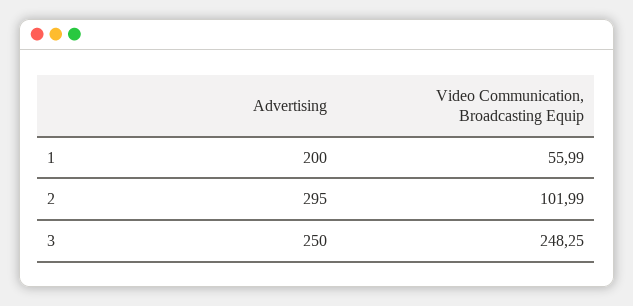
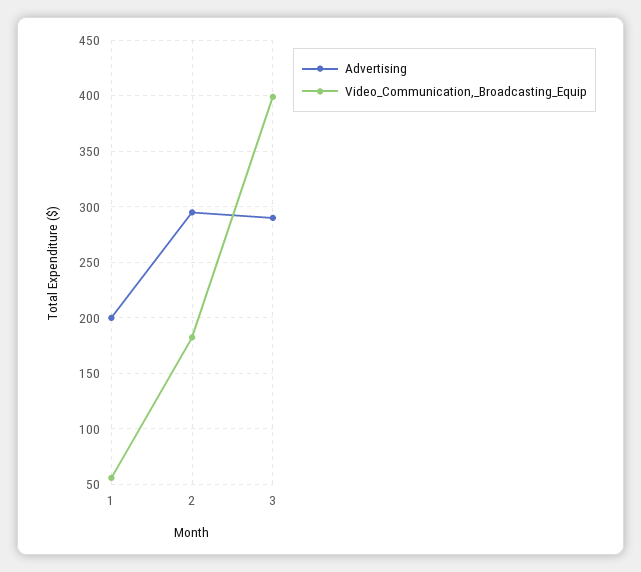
Video Communication, Broadcasting Equip, 2: 101.99 -> 180
Advertising, 3: 250 -> 290
Video Communication, Broadcasting Equip, 3: 248.25 -> 400

